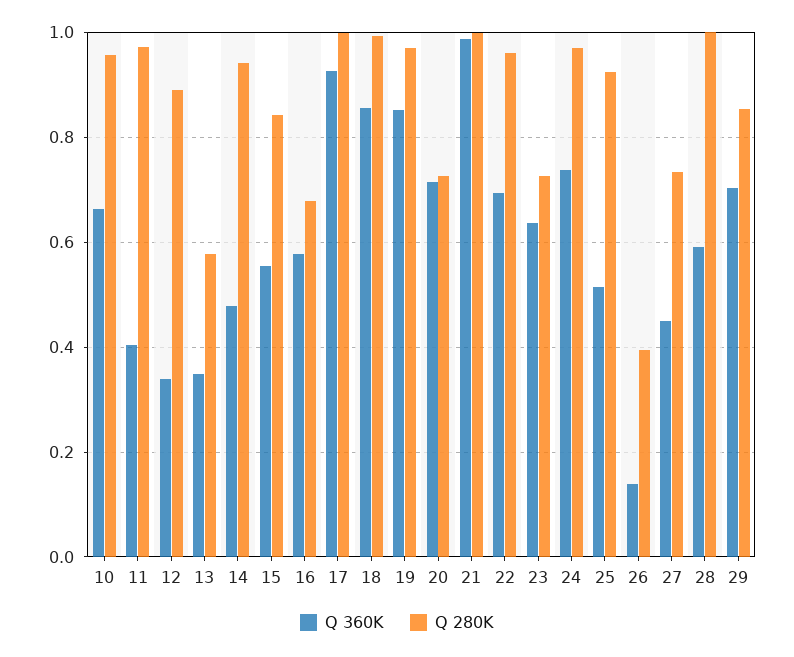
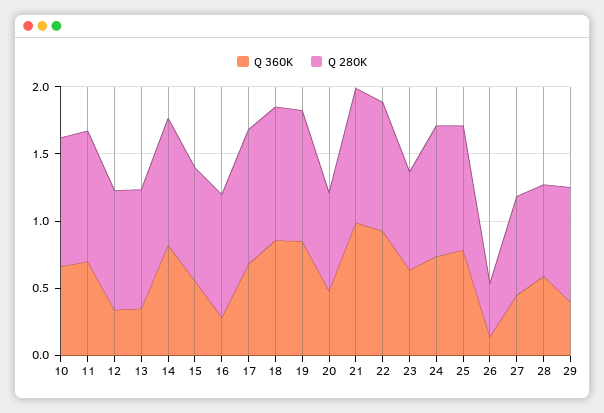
Q 360K, 11: 0.4 -> 0.7
Q 280K, 13: 0.58 -> 0.9
Q 360K, 14: 0.48 -> 0.8
Q 360K, 16: 0.58 -> 0.3
Q 280K, 16: 0.68 -> 0.9
Q 360K, 17: 0.92 -> 0.7
Q 360K, 20: 0.72 -> 0.5
Q 360K, 22: 0.7 -> 0.9
Q 360K, 25: 0.52 -> 0.8
Q 280K, 28: 1 -> 0.7
Q 360K, 29: 0.7 -> 0.4

